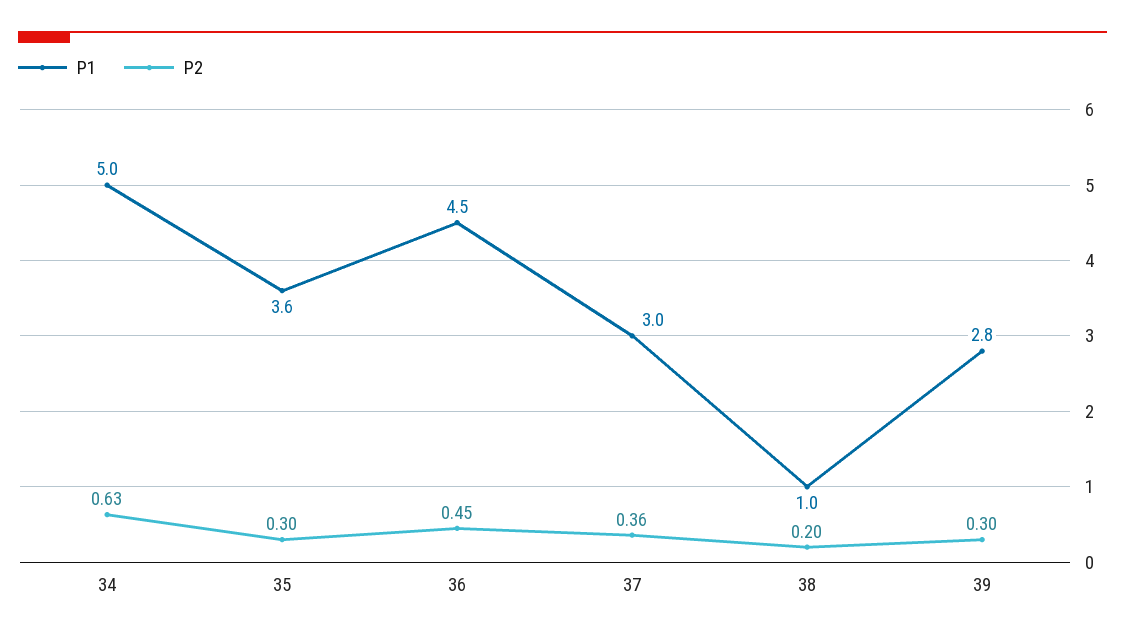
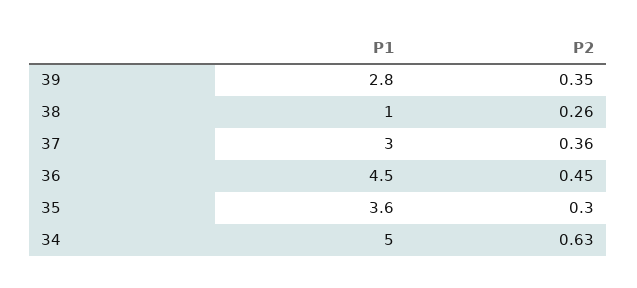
P2, 38: 0.2 -> 0.26
P2, 39: 0.3 -> 0.35

